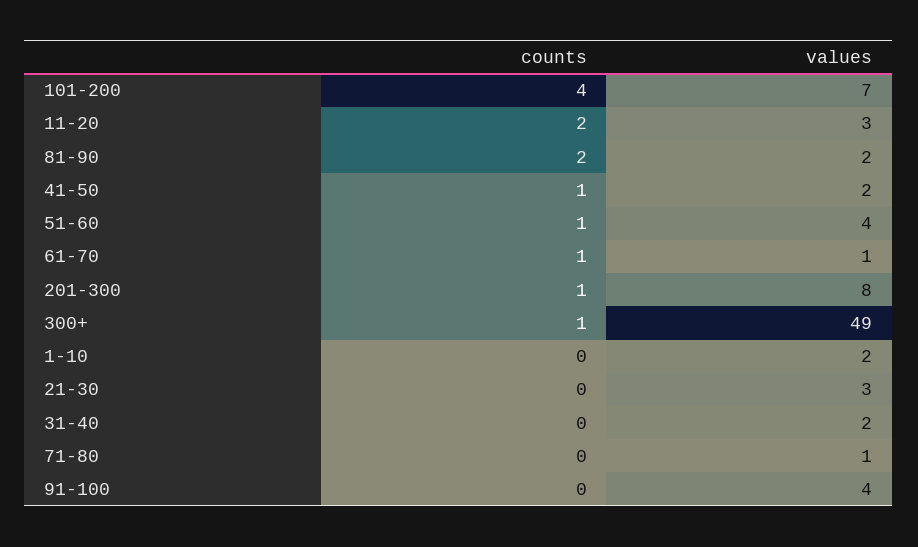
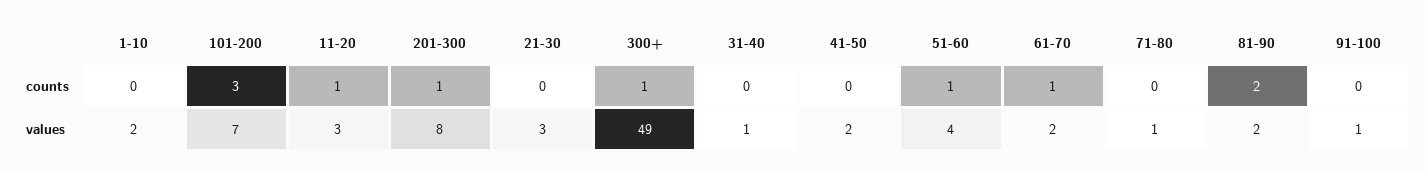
counts, 101-200: 4 -> 3
counts, 11-20: 2 -> 1
counts, 41-50: 1 -> 0
values, 61-70: 1 -> 2
values, 31-40: 2 -> 1
values, 91-100: 4 -> 1

